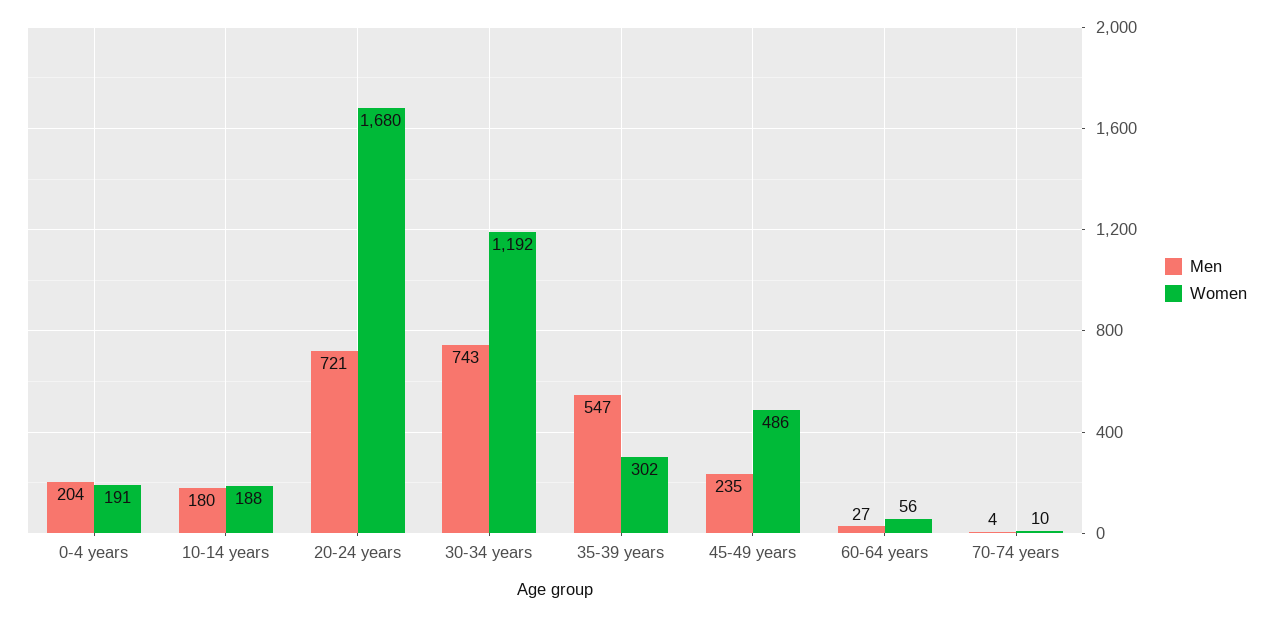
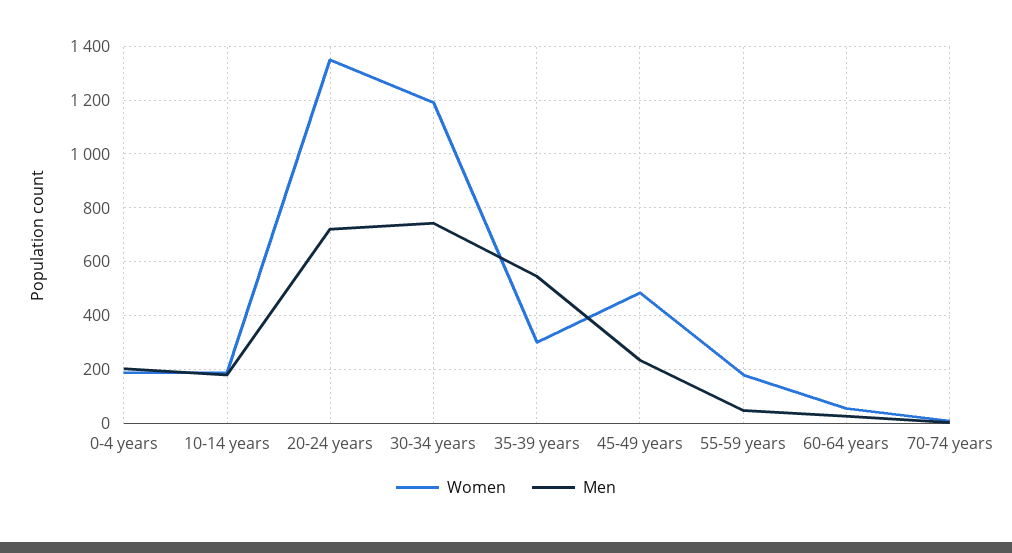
Women, 20-24 years: 1680 -> 1350
Women, 55-59 years: none -> 175
Men, 55-59 years: none -> 50

